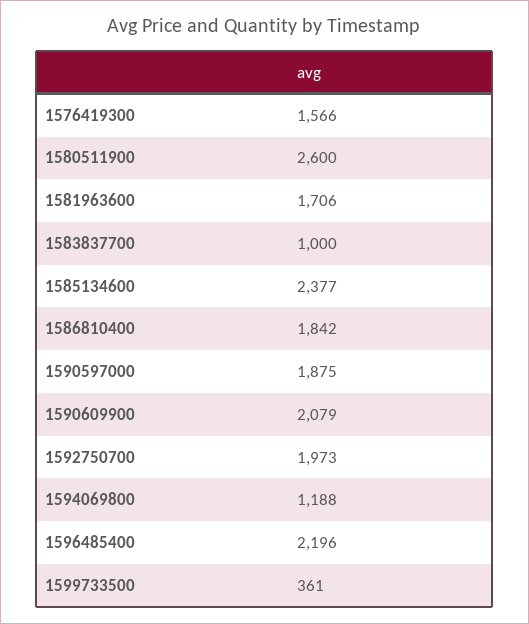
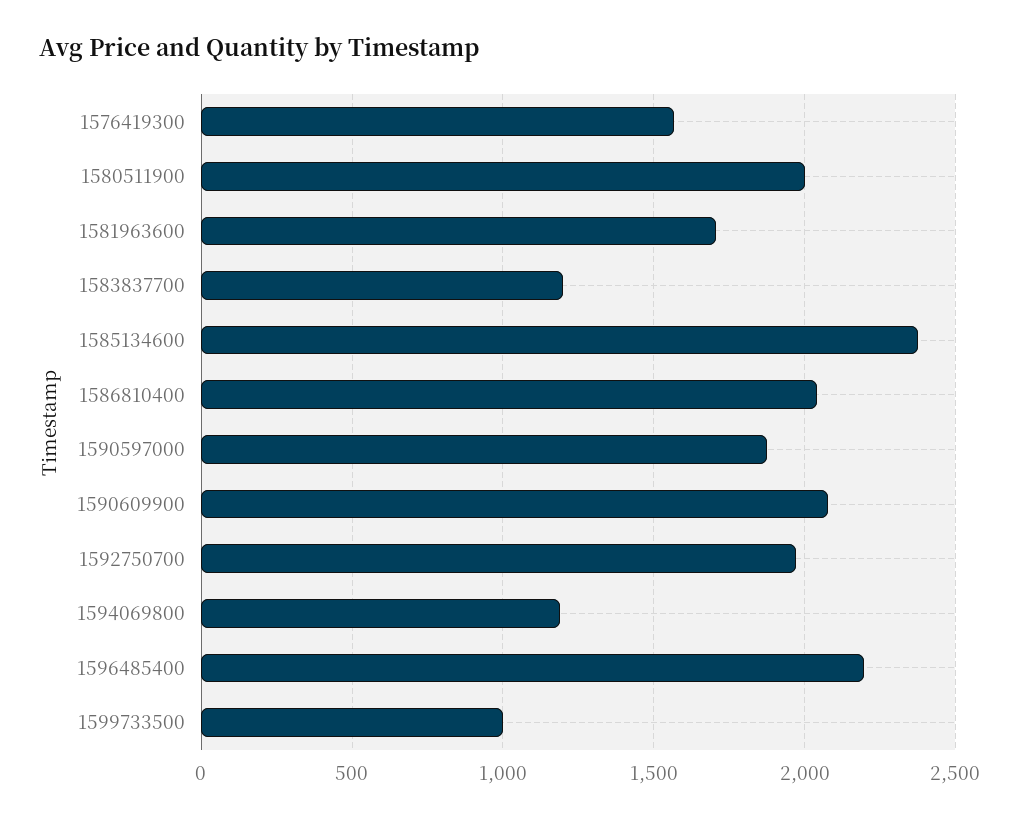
1580511900: 2600 -> 2000
1583837700: 1000 -> 1200
1586810400: 1842 -> 2050
1599733500: 361 -> 1000

